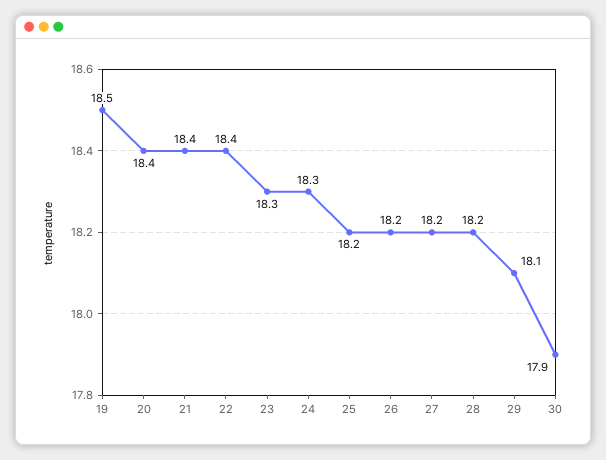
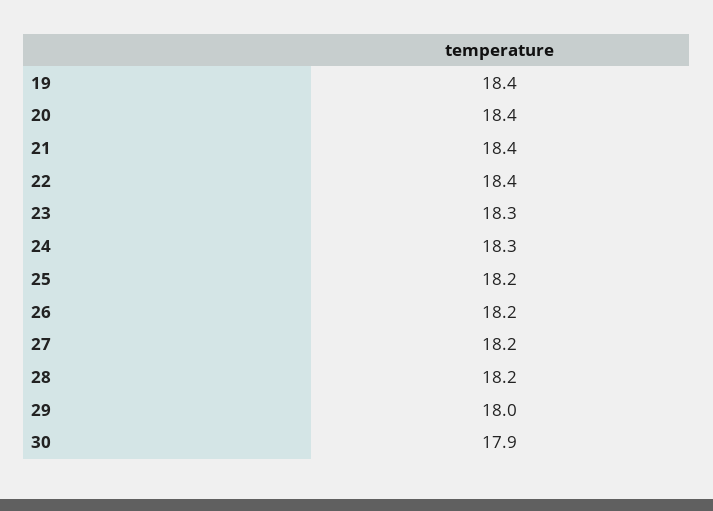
19: 18.5 -> 18.4
29: 18.1 -> 18

